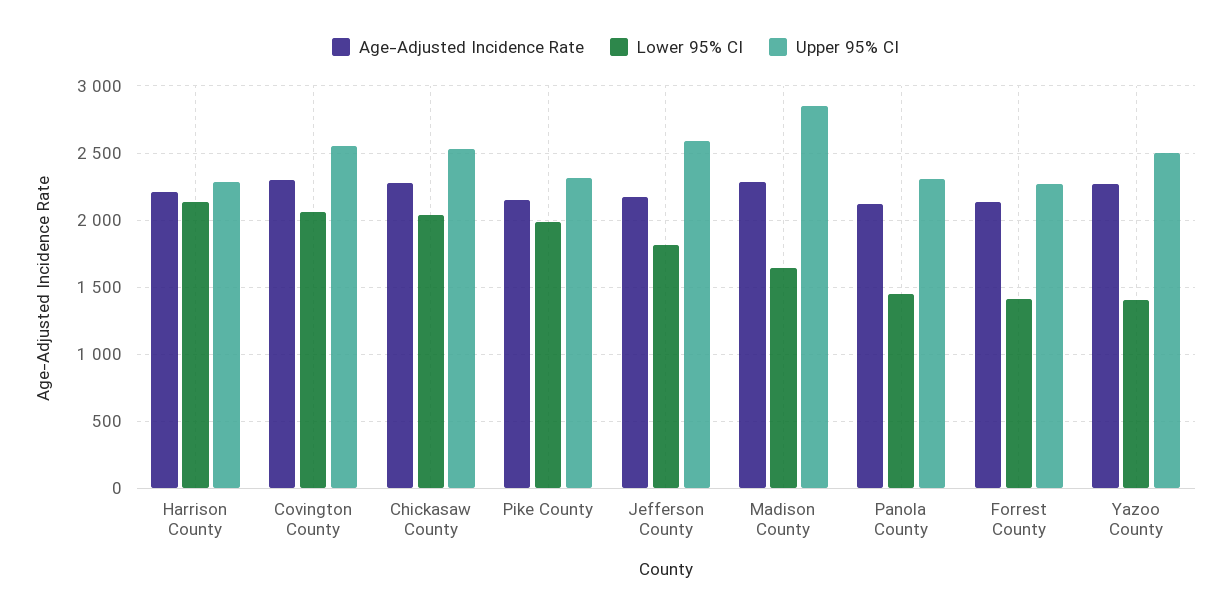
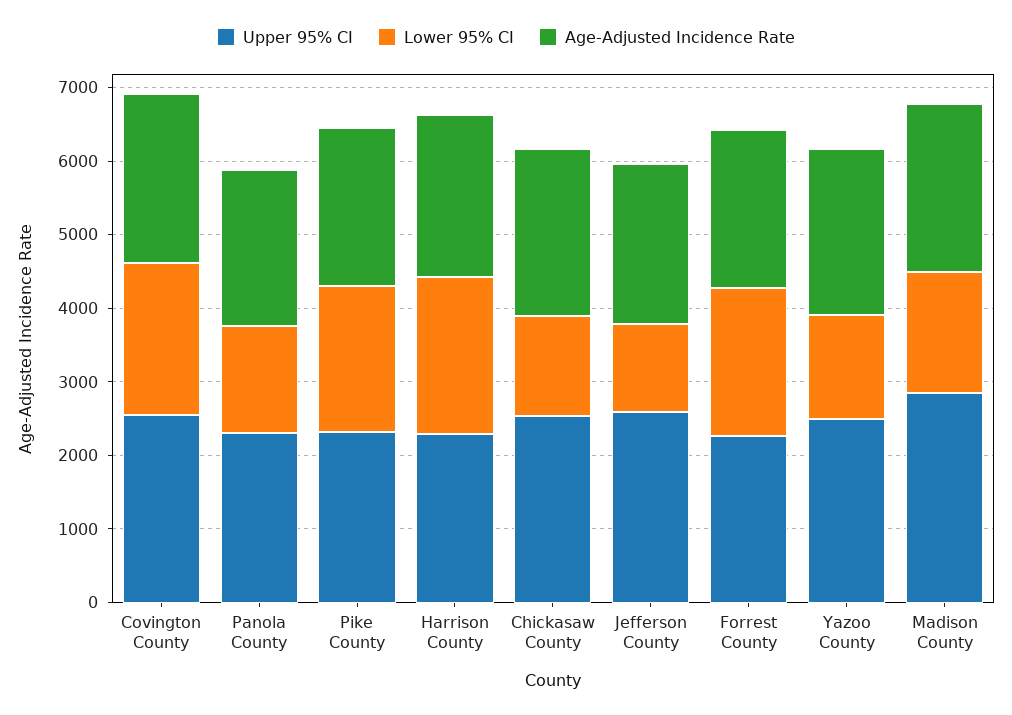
Lower 95% CI, Chickasaw County: 2050 -> 1400
Lower 95% CI, Jefferson County: 1800 -> 1200
Lower 95% CI, Forrest County: 1400 -> 2000

